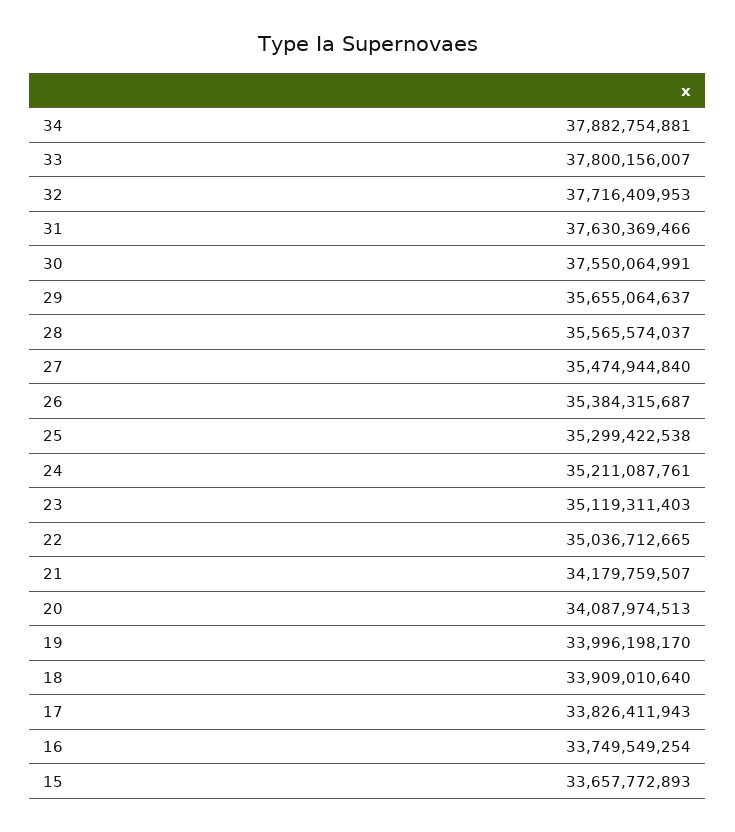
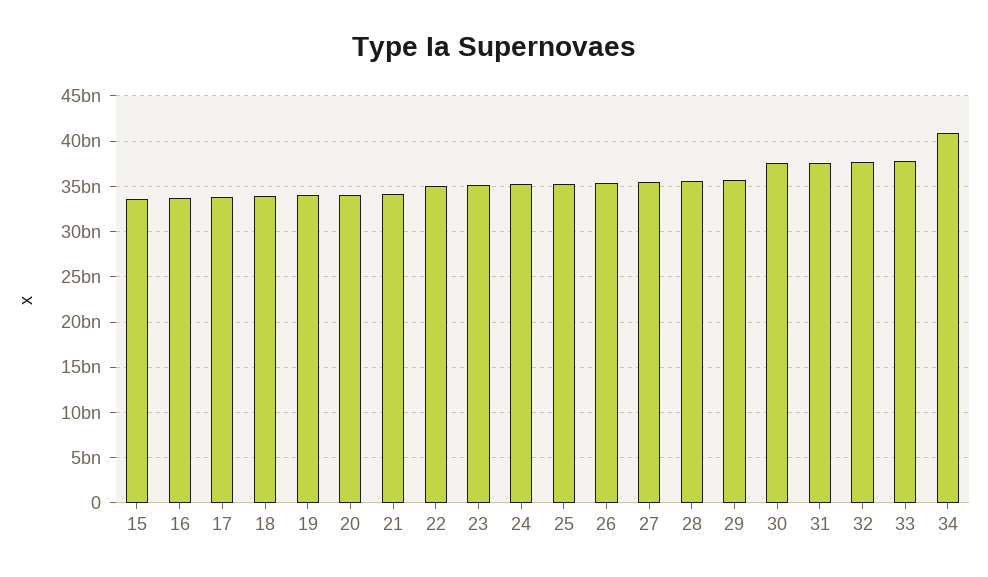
34: 37882754881 -> 41000000000

